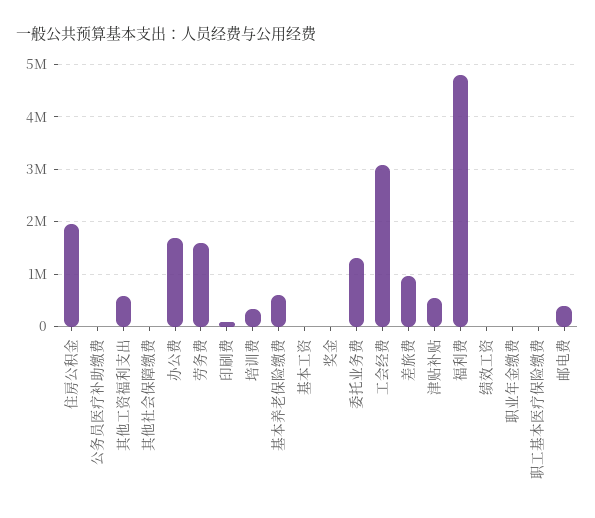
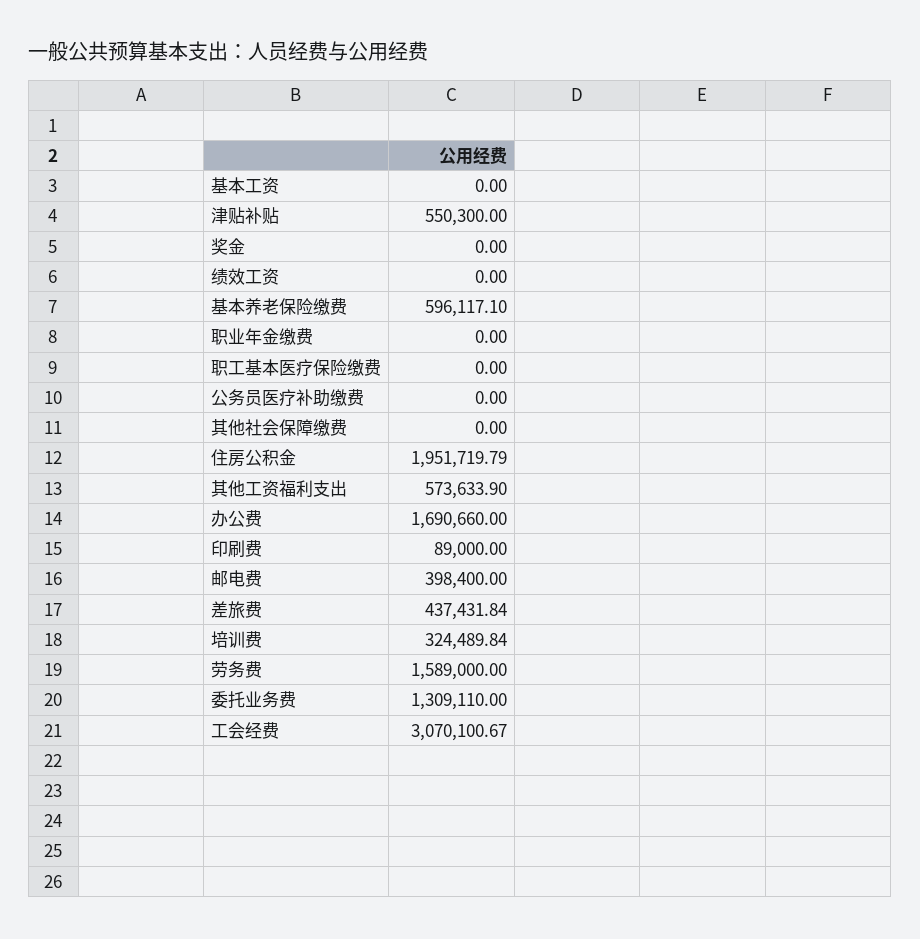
差旅费: 1000000 -> 437431.84
福利费: 4800000 -> none

